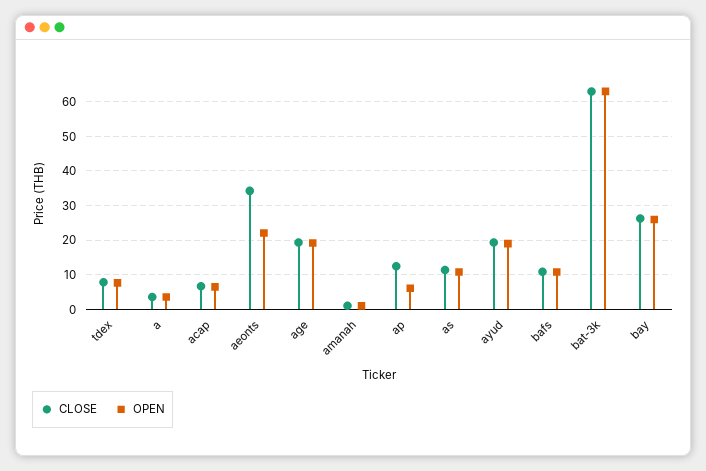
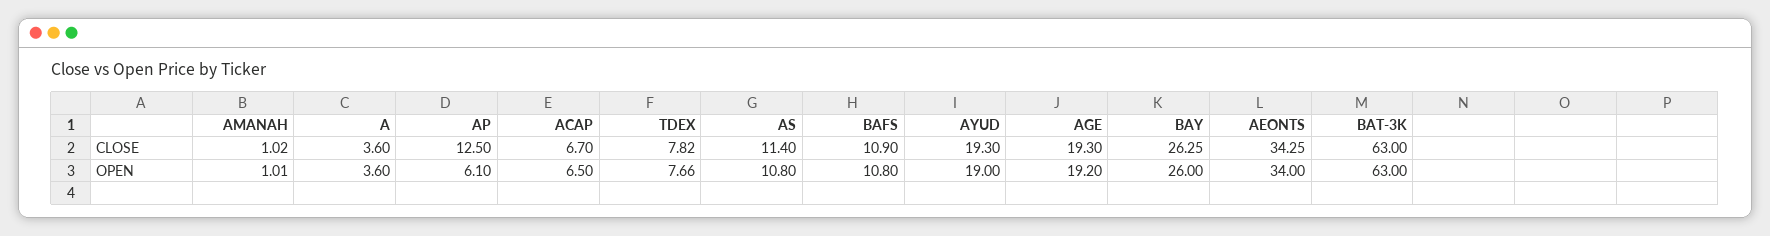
OPEN, aeonts: 22 -> 34

